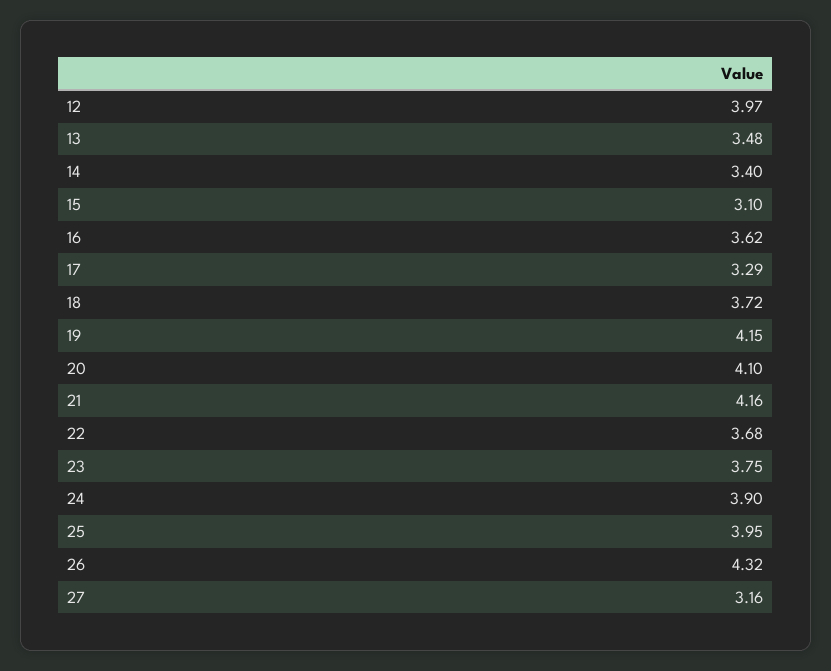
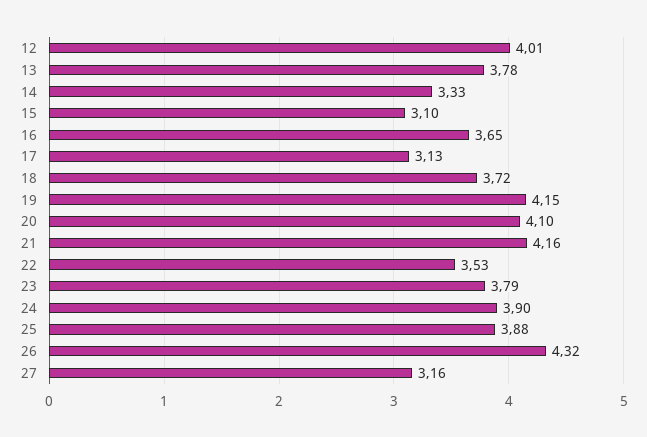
12: 3.97 -> 4.01
13: 3.48 -> 3.78
14: 3.4 -> 3.33
16: 3.62 -> 3.65
17: 3.29 -> 3.13
22: 3.68 -> 3.53
23: 3.75 -> 3.79
25: 3.95 -> 3.88

